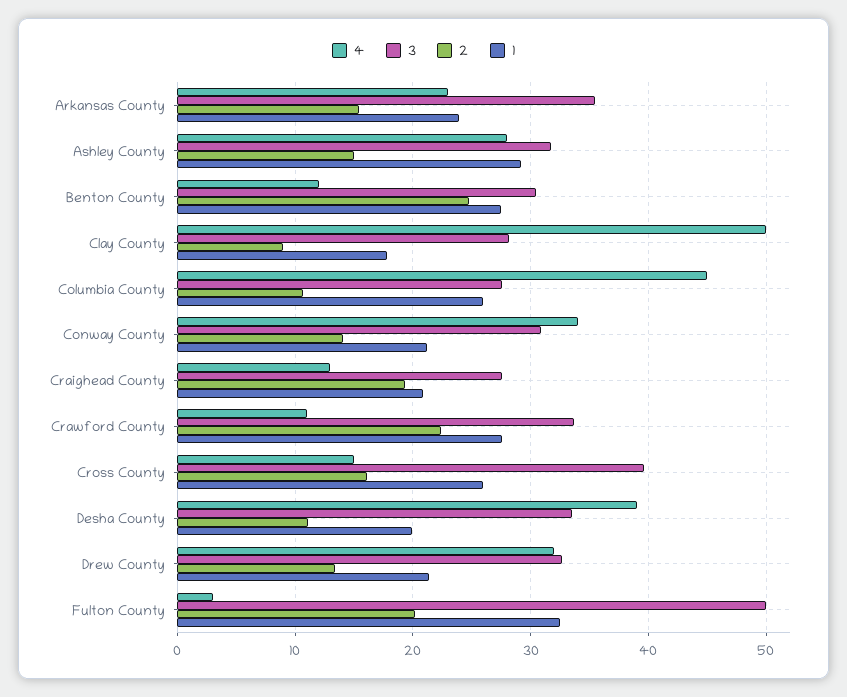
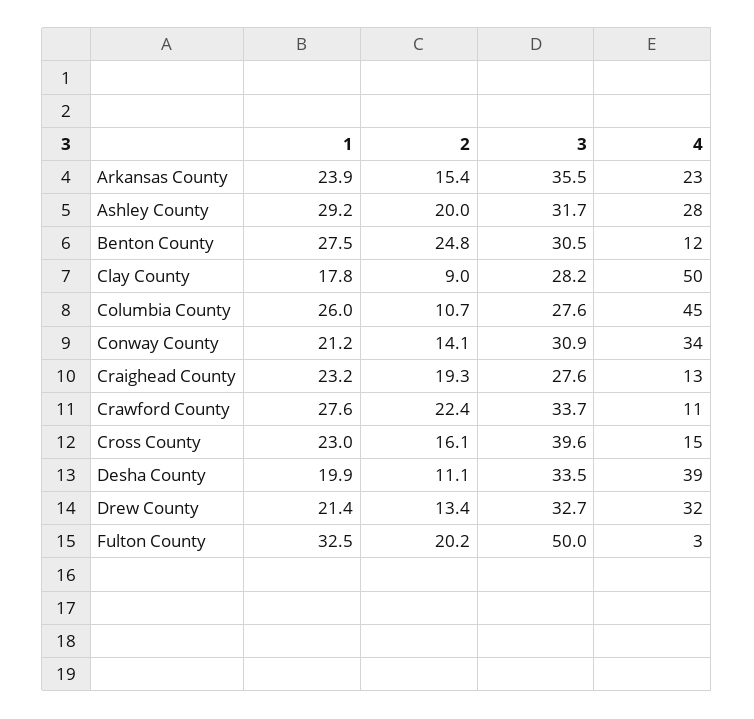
2, Ashley County: 15 -> 20
1, Craighead County: 21 -> 23.2
1, Cross County: 26 -> 23

